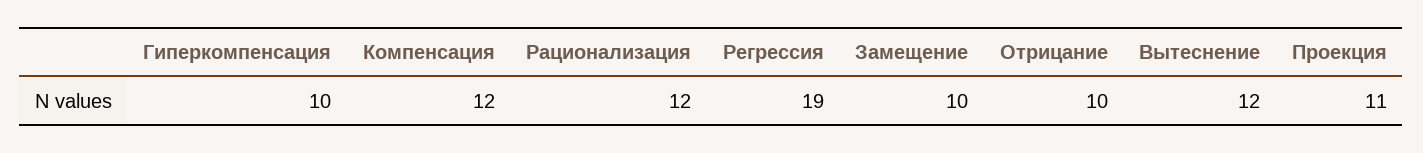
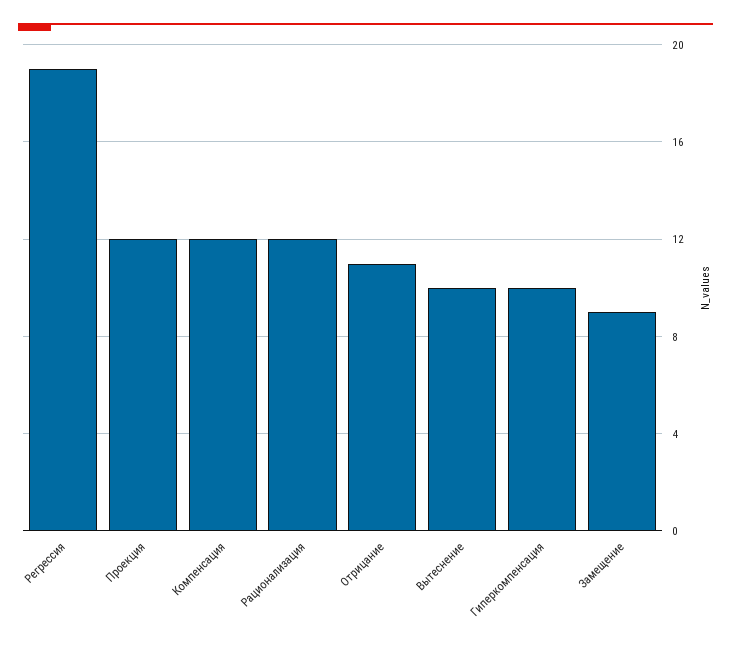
Замещение: 10 -> 9
Отрицание: 10 -> 11
Вытеснение: 12 -> 10
Проекция: 11 -> 12

